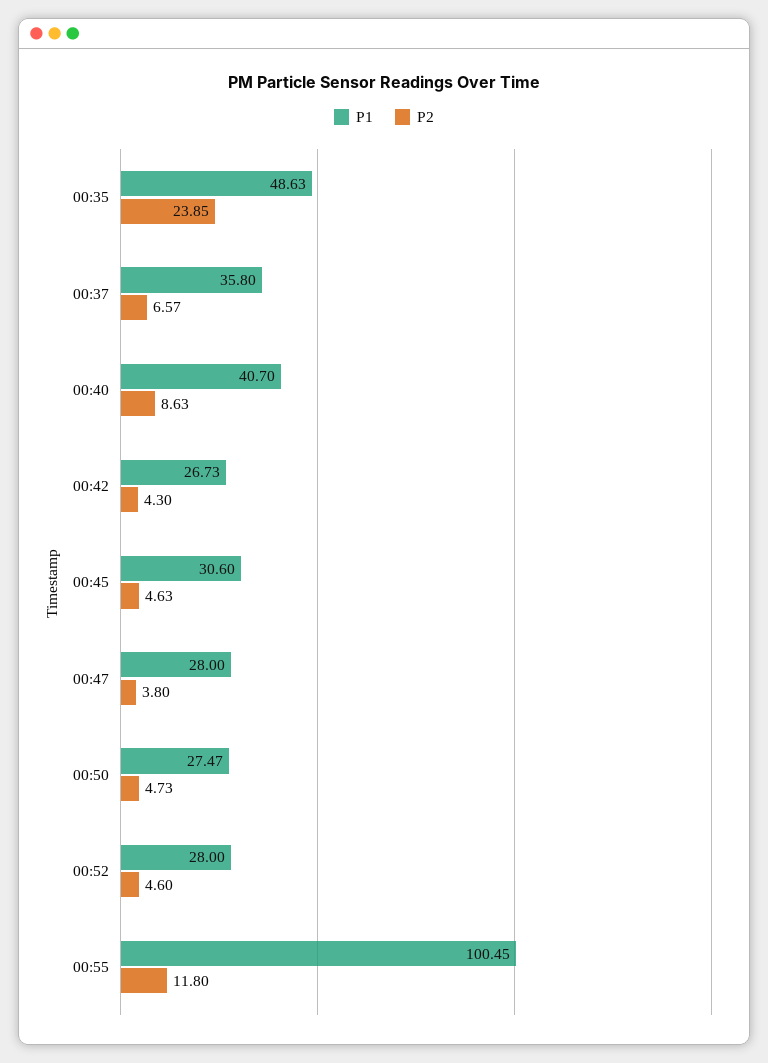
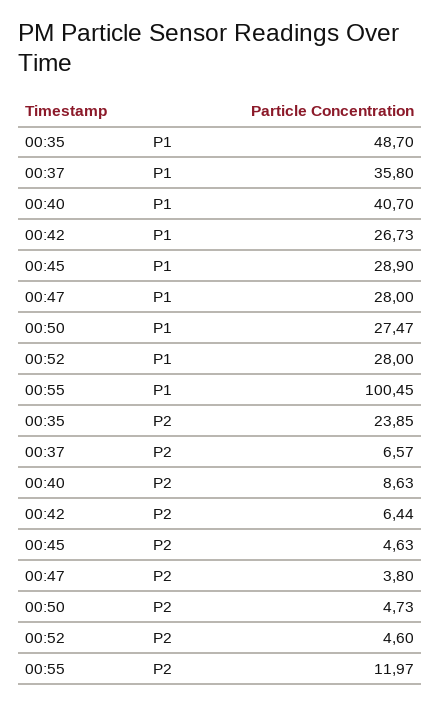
P1, 00:35: 48.63 -> 48.7
P2, 00:42: 4.3 -> 6.44
P1, 00:45: 30.6 -> 28.9
P2, 00:55: 11.8 -> 11.97

